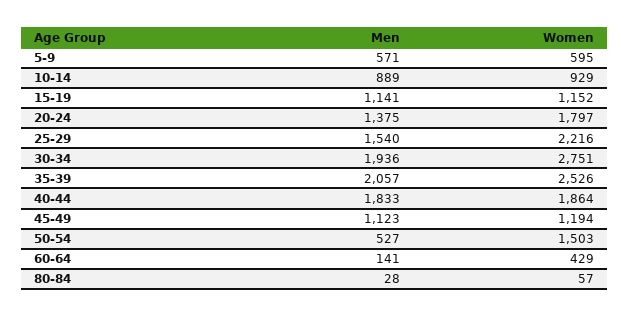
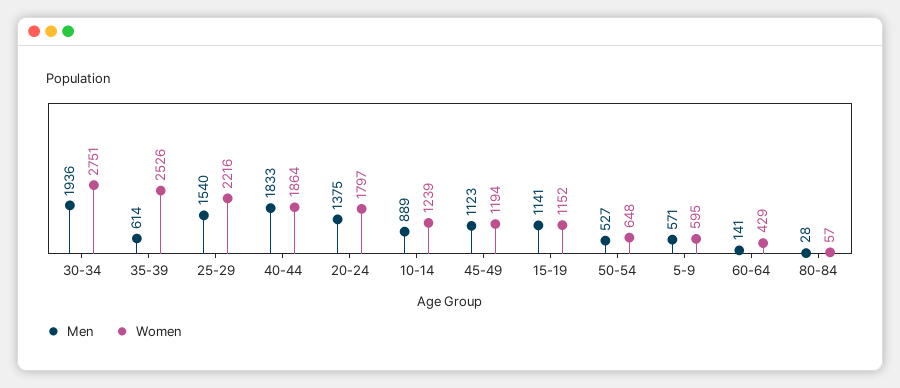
Women, 10-14: 929 -> 1239
Men, 35-39: 2057 -> 614
Women, 50-54: 1503 -> 648

